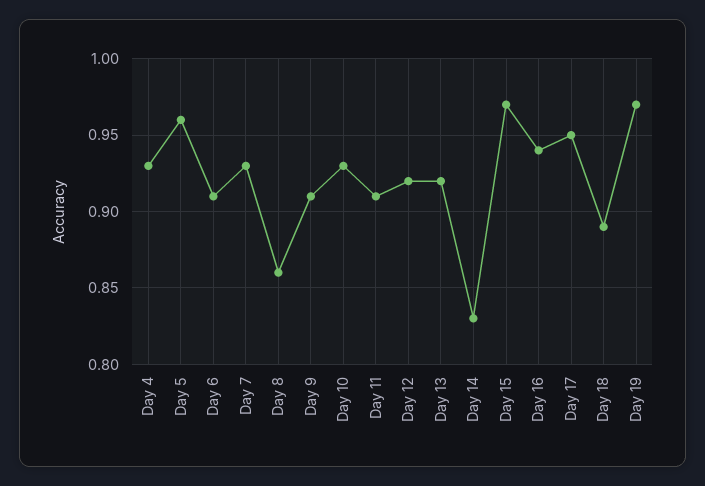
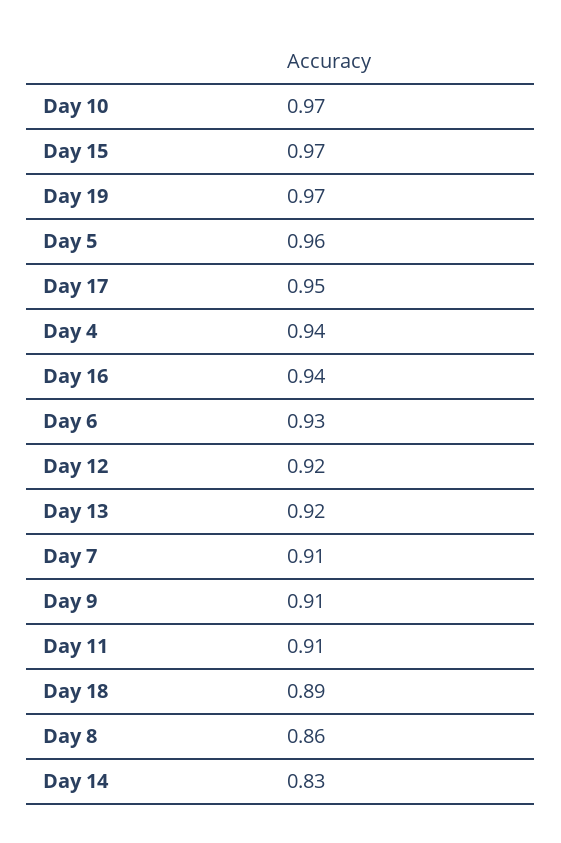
Day 4: 0.93 -> 0.94
Day 6: 0.91 -> 0.93
Day 7: 0.93 -> 0.91
Day 10: 0.93 -> 0.97

